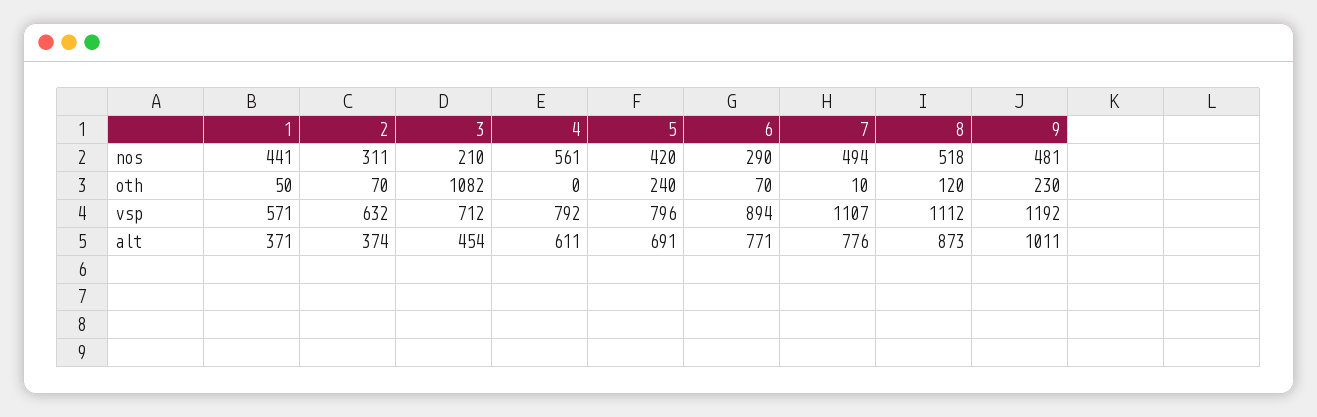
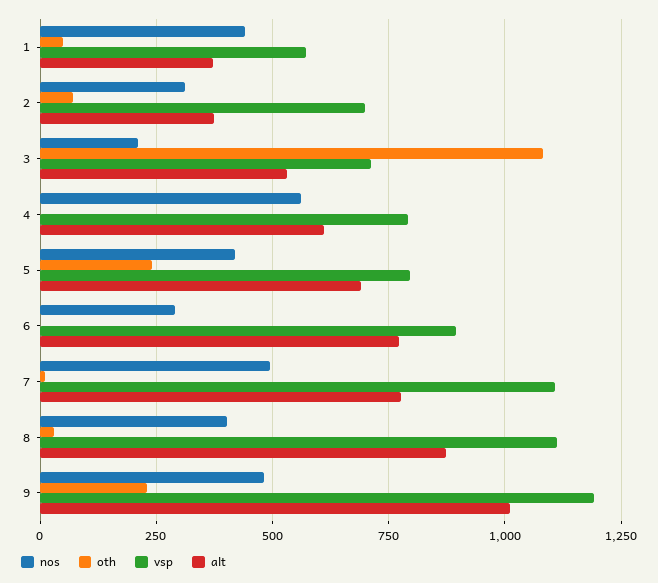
nos, 8: 518 -> 400
oth, 6: 70 -> 0
oth, 8: 120 -> 25
vsp, 2: 632 -> 700
alt, 3: 454 -> 525

